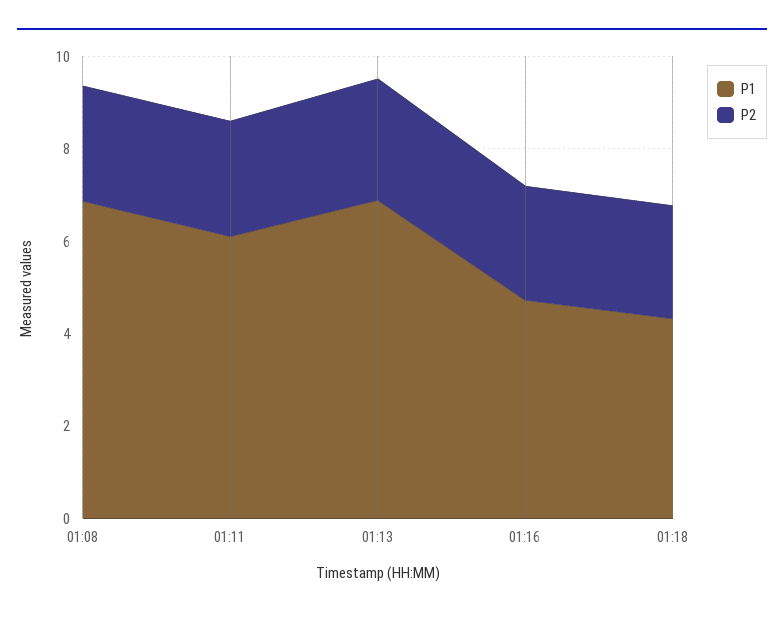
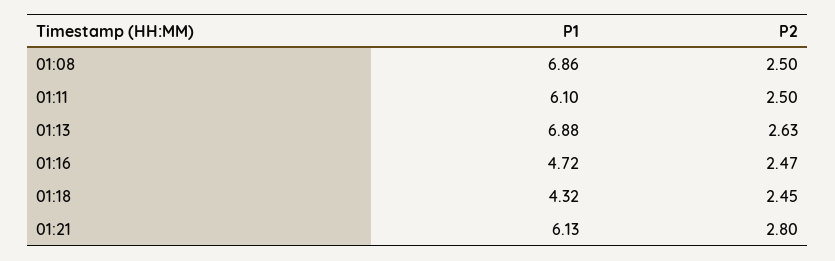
P1, 01:21: none -> 6.13
P2, 01:21: none -> 2.8

